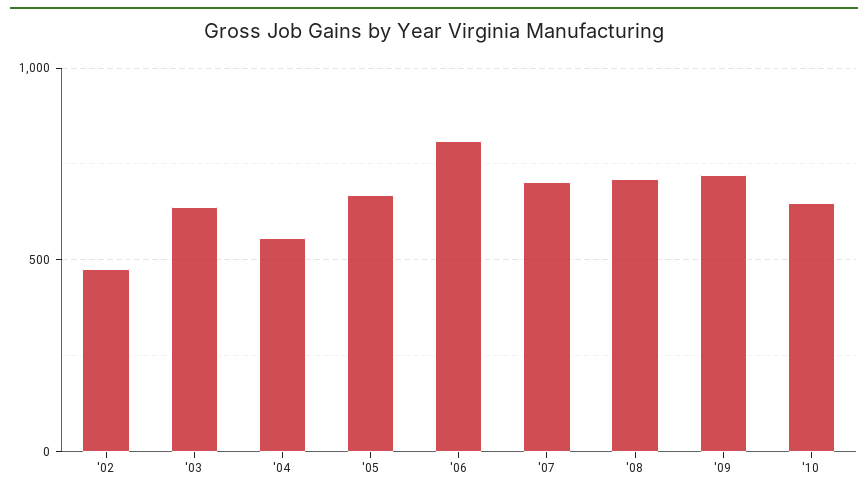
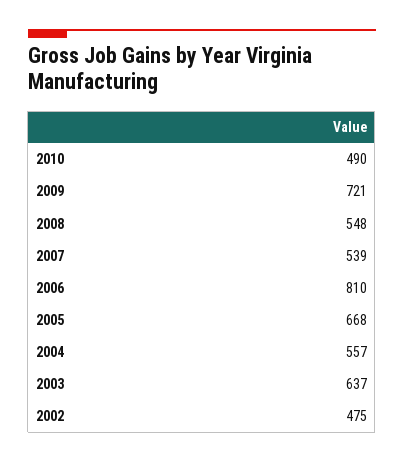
'07: 700 -> 539
'08: 700 -> 548
'10: 650 -> 490

